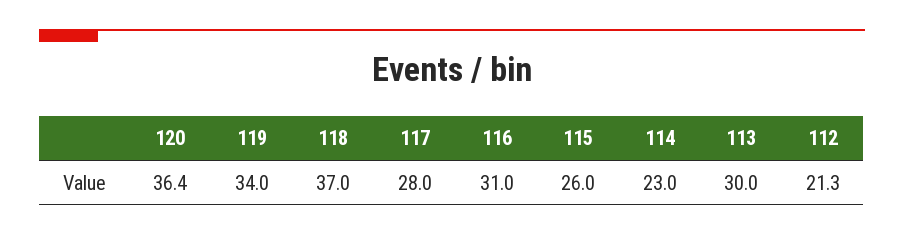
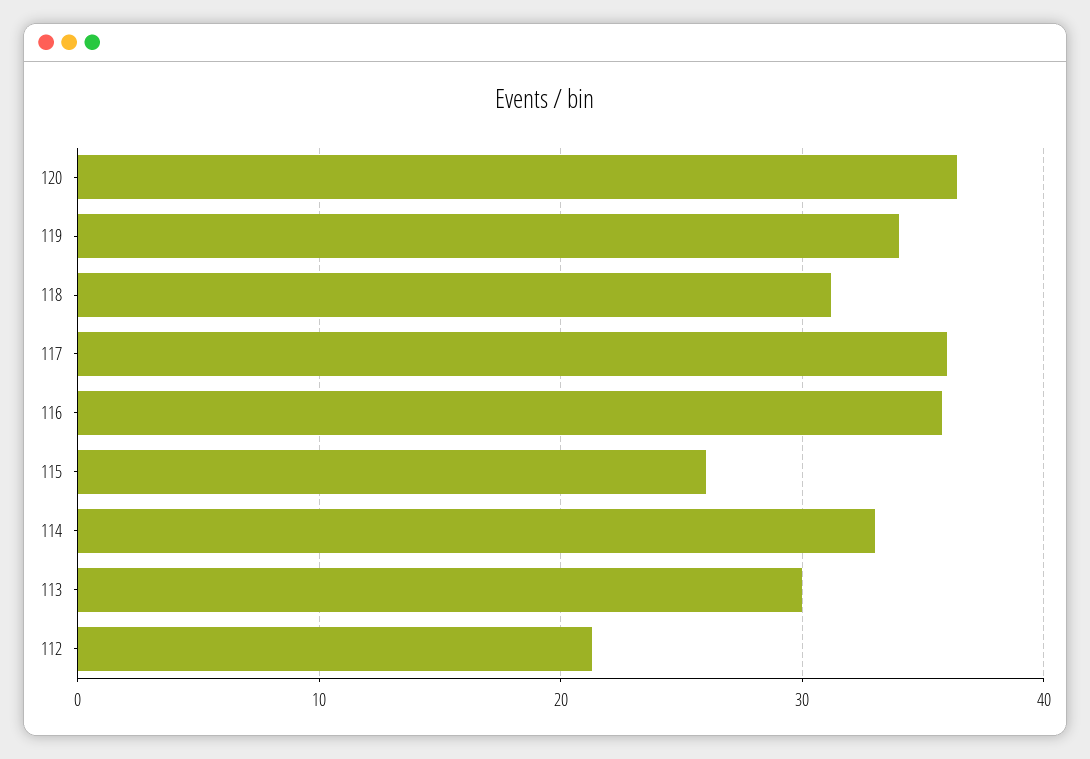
118: 37 -> 31
117: 28 -> 36
116: 31 -> 36
114: 23 -> 33

